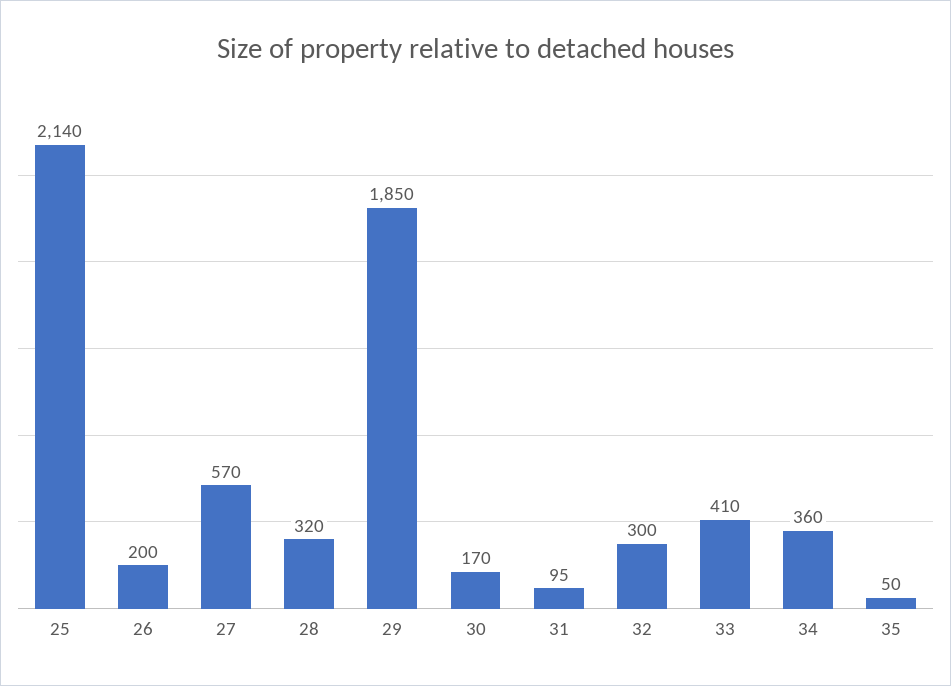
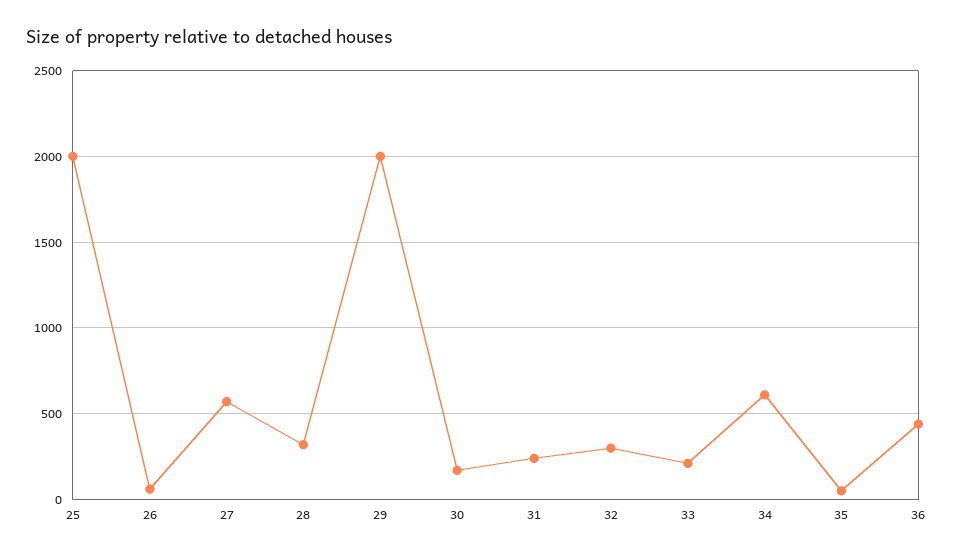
25: 2140 -> 2000
26: 200 -> 50
29: 1850 -> 2000
31: 95 -> 250
33: 410 -> 200
34: 360 -> 600
36: none -> 450

